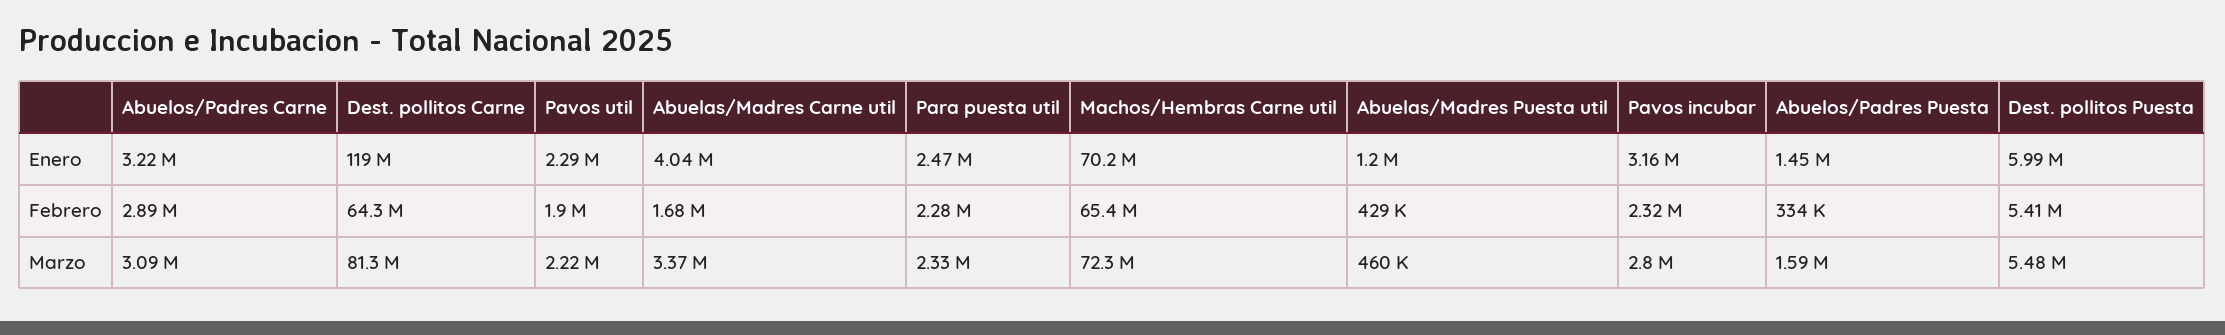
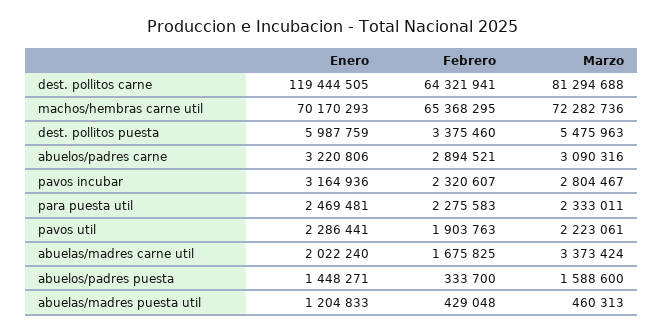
Abuelas/Madres Carne util, Enero: 4040000 -> 2022240
Dest. pollitos Puesta, Febrero: 5410000 -> 3375460

